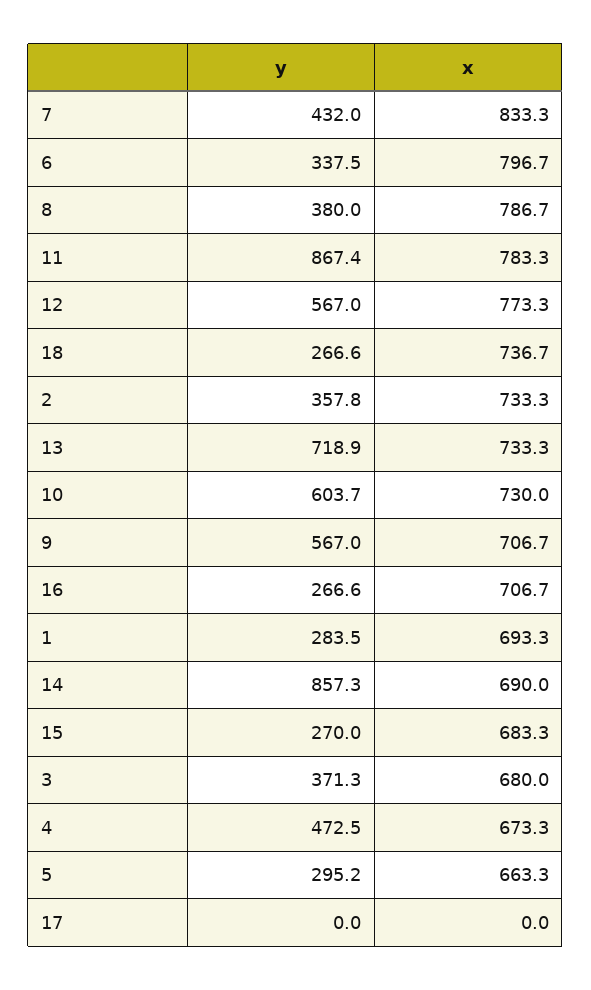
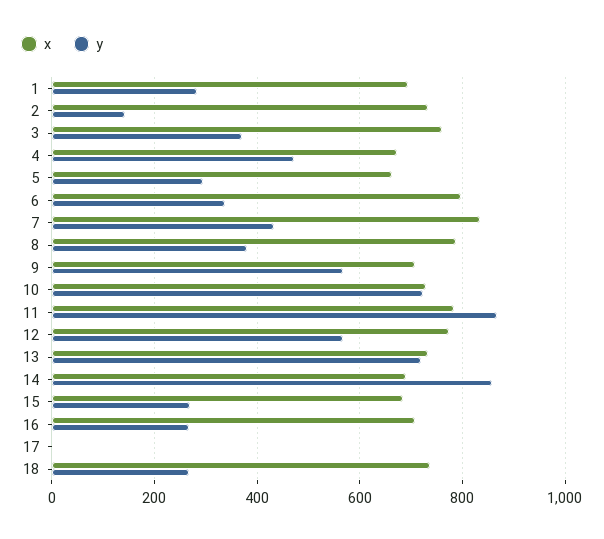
y, 2: 357.8 -> 140
y, 10: 603.7 -> 720
x, 3: 680 -> 760

